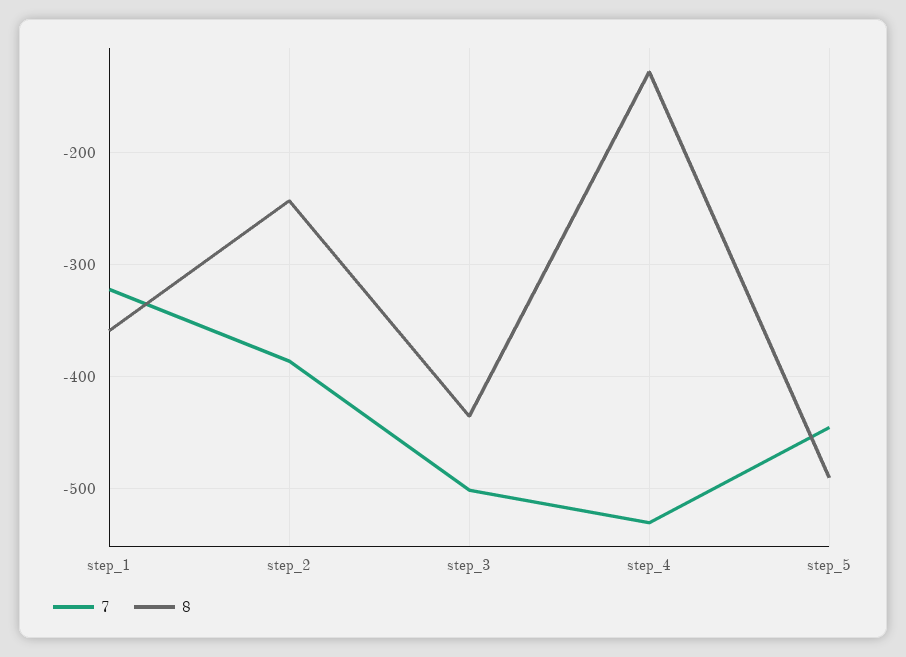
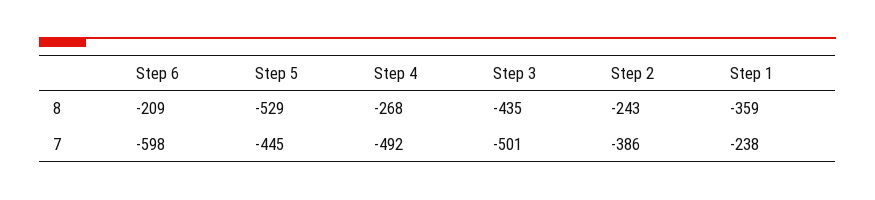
7, step_1: -320 -> -238
7, step_4: -530 -> -492
8, step_4: -130 -> -268
8, step_5: -490 -> -529
8, Step 6: none -> -209
7, Step 6: none -> -598

